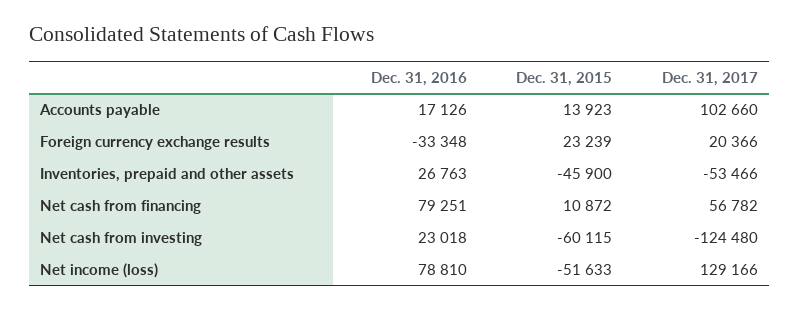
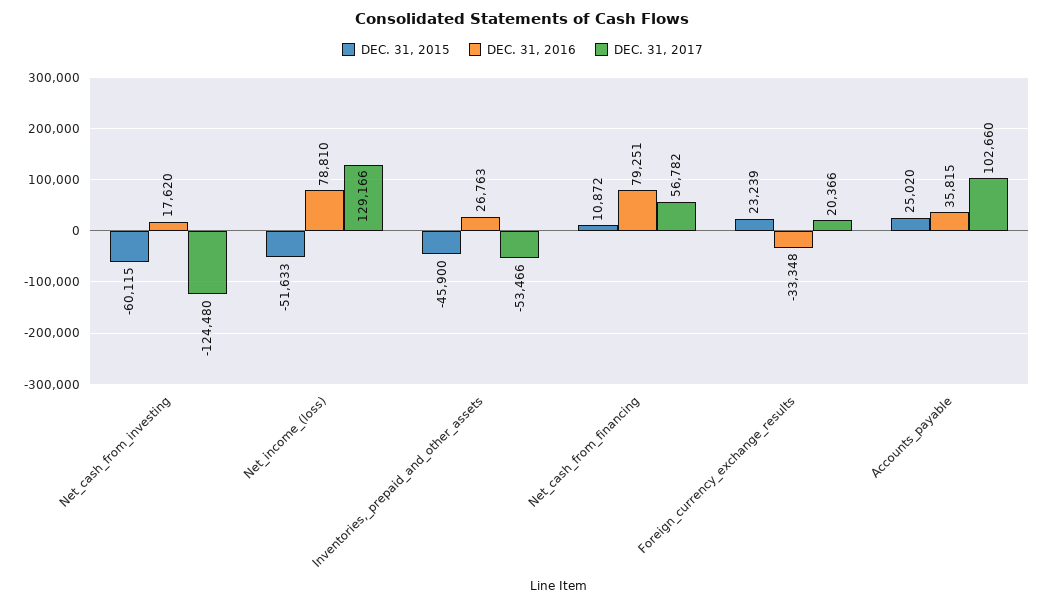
Dec. 31, 2016, Accounts payable: 17126 -> 35815
Dec. 31, 2015, Accounts payable: 13923 -> 25020
Dec. 31, 2016, Net cash from investing: 23018 -> 17620

